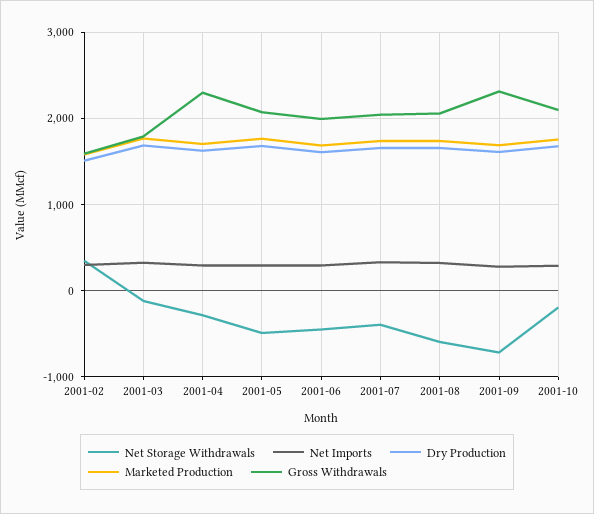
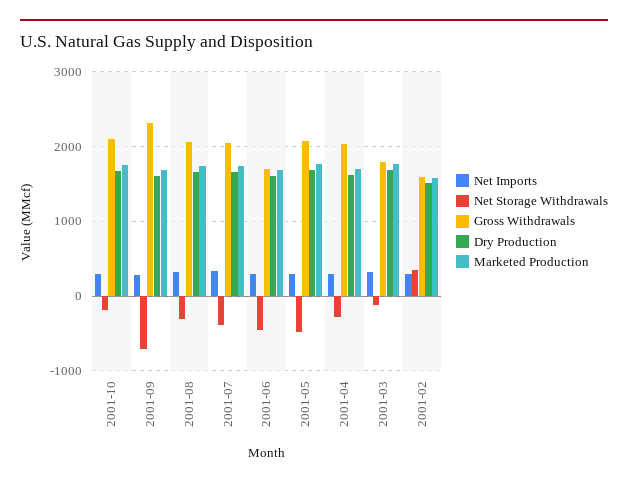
Gross Withdrawals, 2001-04: 2300 -> 2000
Gross Withdrawals, 2001-06: 2000 -> 1700
Net Storage Withdrawals, 2001-08: -600 -> -300

